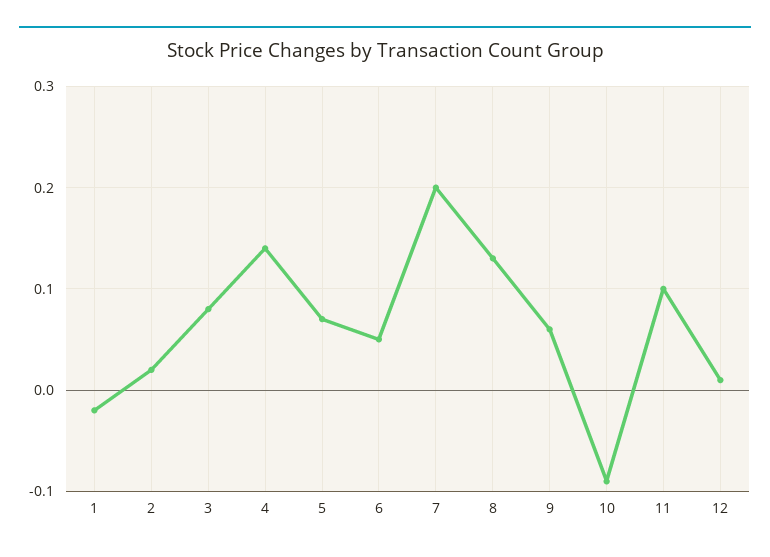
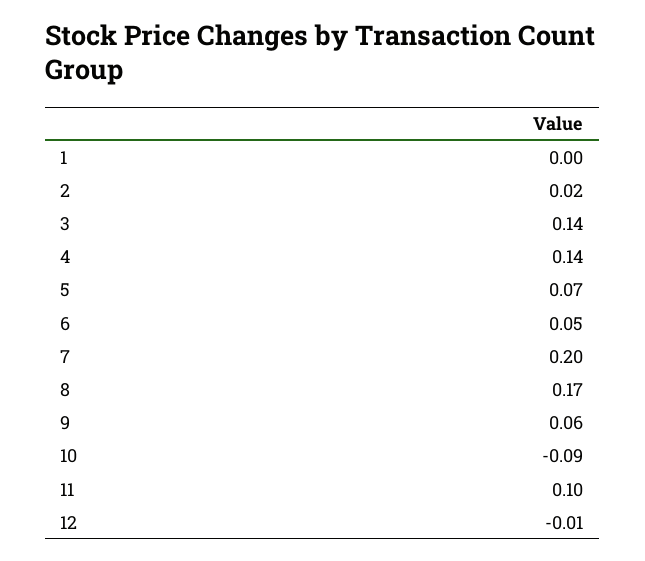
1: -0.02 -> 0
3: 0.08 -> 0.14
8: 0.13 -> 0.17
12: 0.01 -> -0.01

